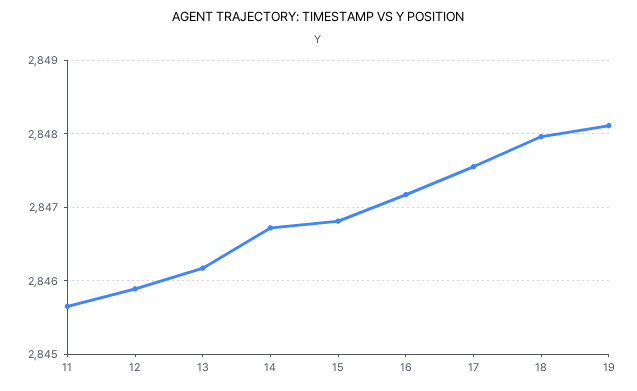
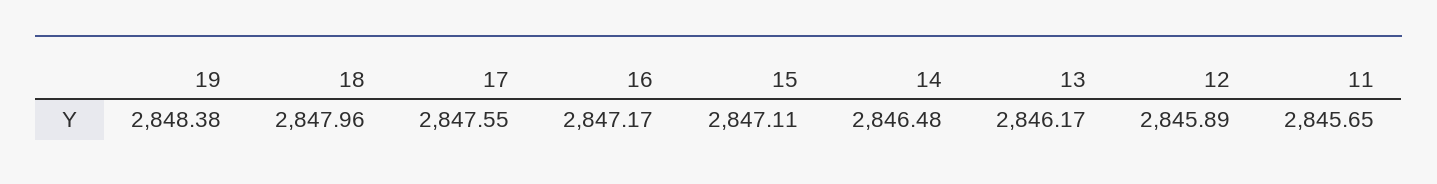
14: 2846.7 -> 2846.48
15: 2846.8 -> 2847.11
19: 2848.1 -> 2848.38

